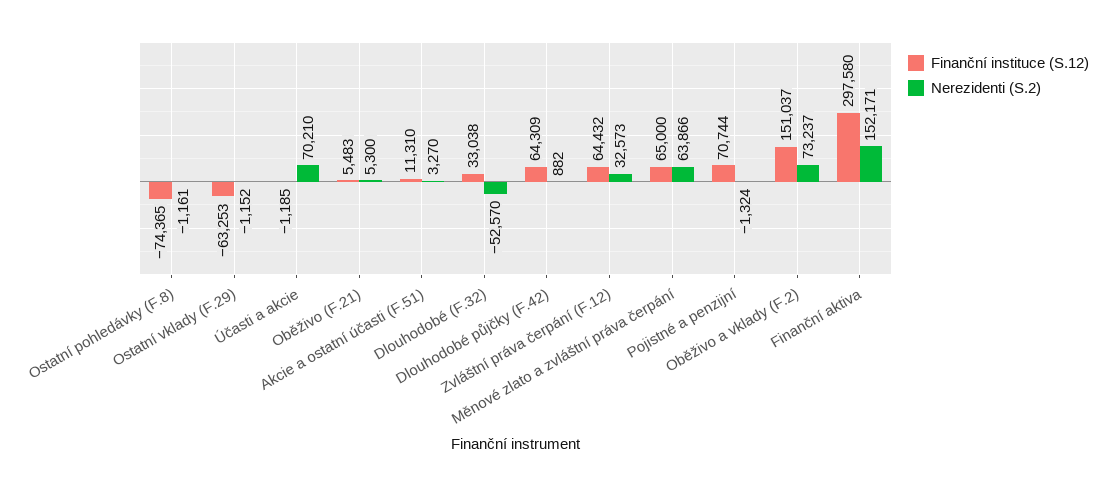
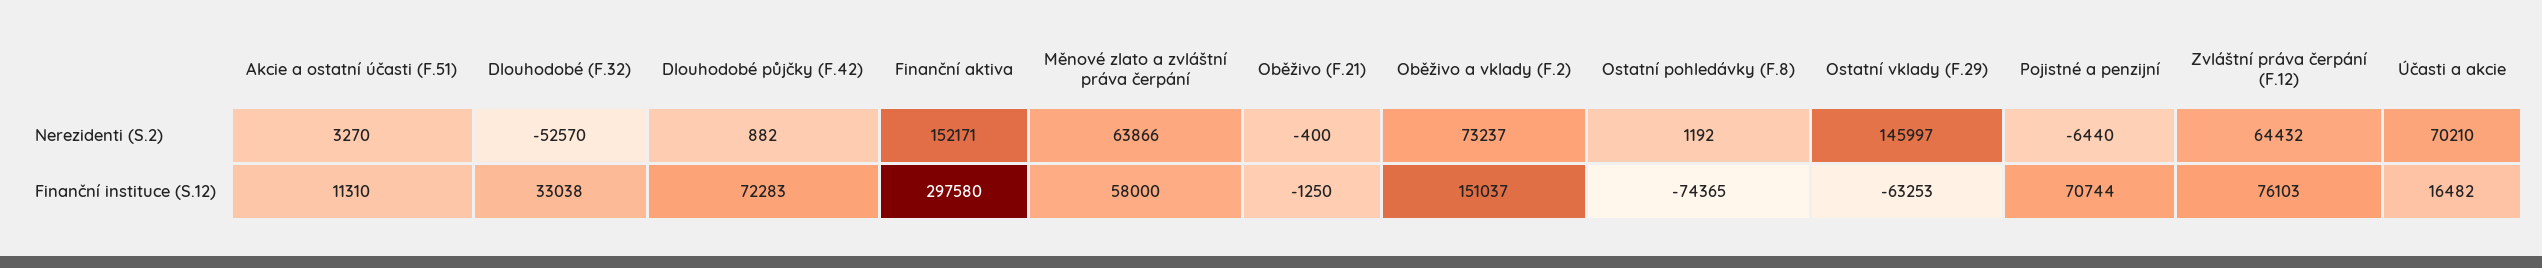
Nerezidenti (S.2), Ostatní pohledávky (F.8): -1161 -> 1192
Nerezidenti (S.2), Ostatní vklady (F.29): -1152 -> 145997
Finanční instituce (S.12), Účasti a akcie: -1185 -> 16482
Finanční instituce (S.12), Oběživo (F.21): 5483 -> -1250
Nerezidenti (S.2), Oběživo (F.21): 5300 -> -400
Finanční instituce (S.12), Dlouhodobé půjčky (F.42): 64309 -> 72283
Finanční instituce (S.12), Zvláštní práva čerpání (F.12): 64432 -> 76103
Nerezidenti (S.2), Zvláštní práva čerpání (F.12): 32573 -> 64432
Finanční instituce (S.12), Měnové zlato a zvláštní práva čerpání: 65000 -> 58000
Nerezidenti (S.2), Pojistné a penzijní: -1324 -> -6440

